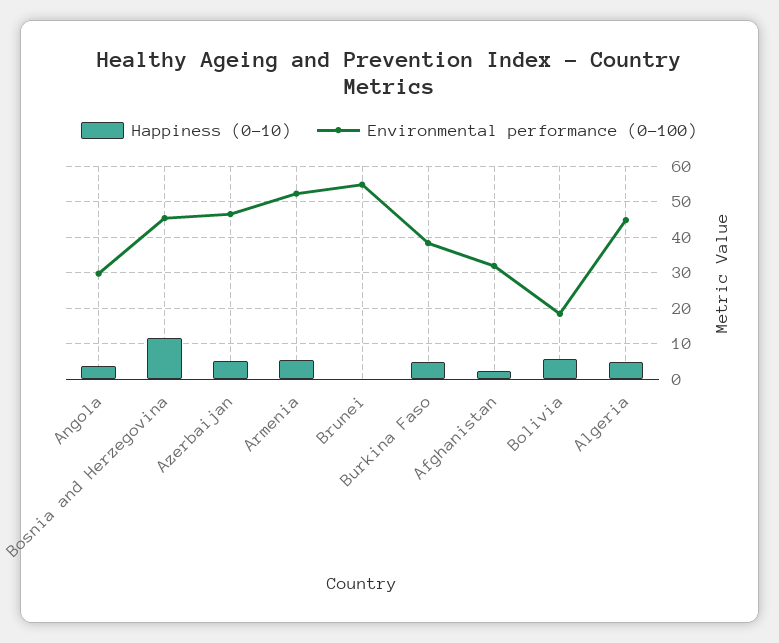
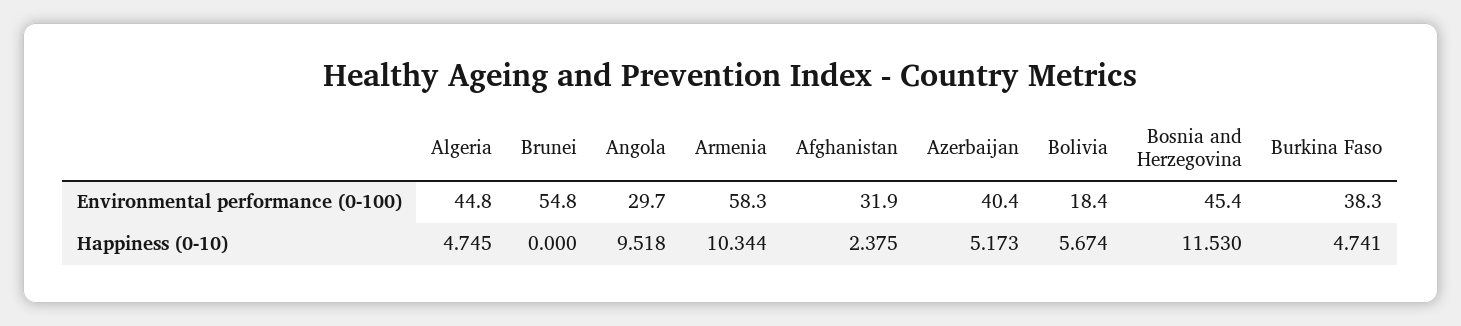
Happiness (0-10), Angola: 4 -> 9.518
Environmental performance (0-100), Azerbaijan: 46 -> 40.4
Happiness (0-10), Armenia: 6 -> 10.344
Environmental performance (0-100), Armenia: 52 -> 58.3

